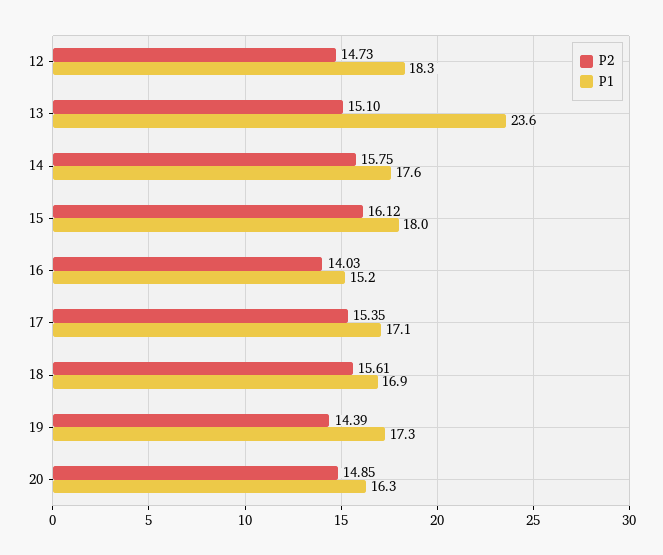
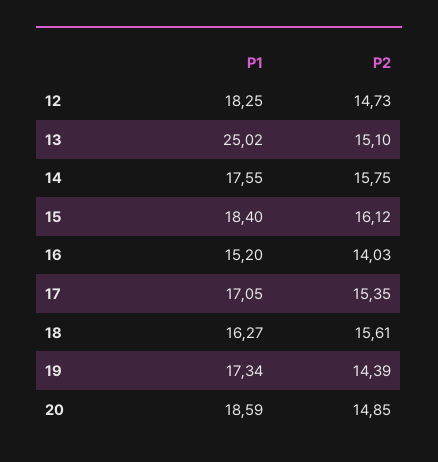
P1, 13: 23.6 -> 25.02
P1, 15: 18 -> 18.4
P1, 18: 16.9 -> 16.27
P1, 20: 16.3 -> 18.59

